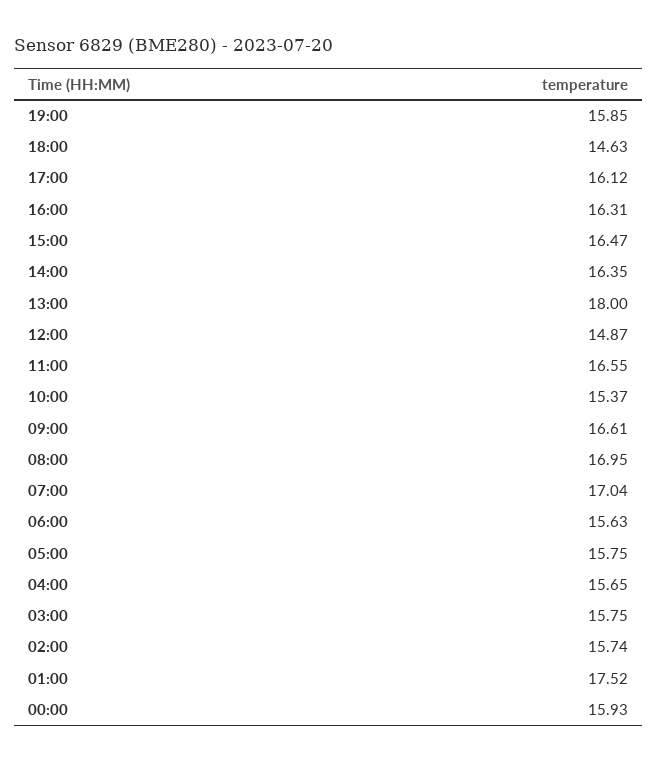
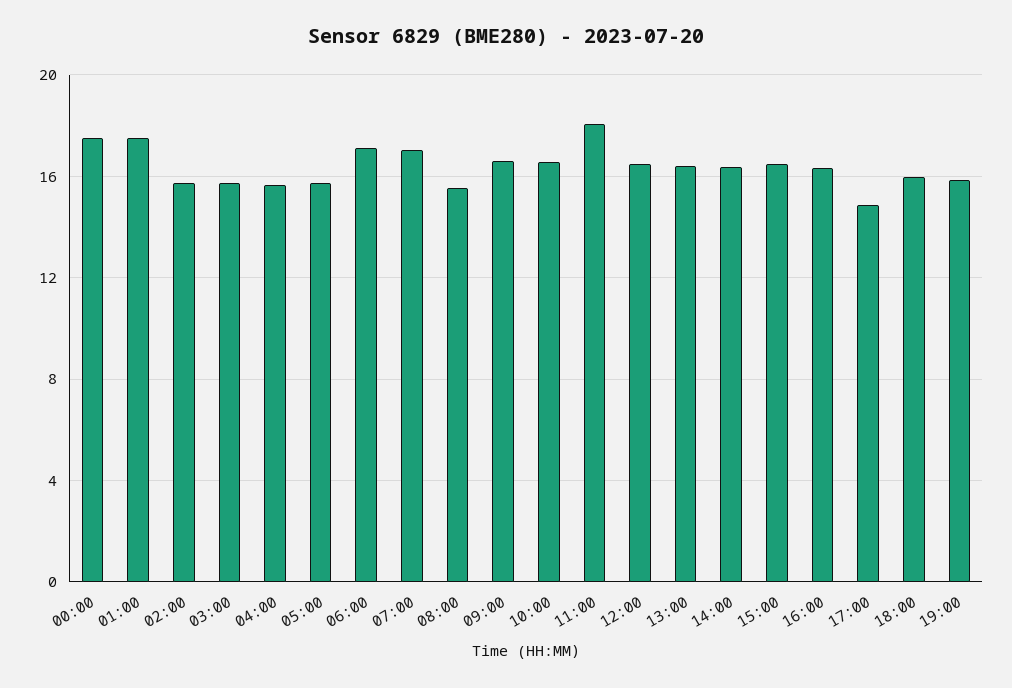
18:00: 14.63 -> 16
17:00: 16.12 -> 15
13:00: 18 -> 16.5
12:00: 14.87 -> 16.5
11:00: 16.55 -> 18
10:00: 15.37 -> 16.5
08:00: 16.95 -> 15.5
06:00: 15.63 -> 17
00:00: 15.93 -> 17.5

